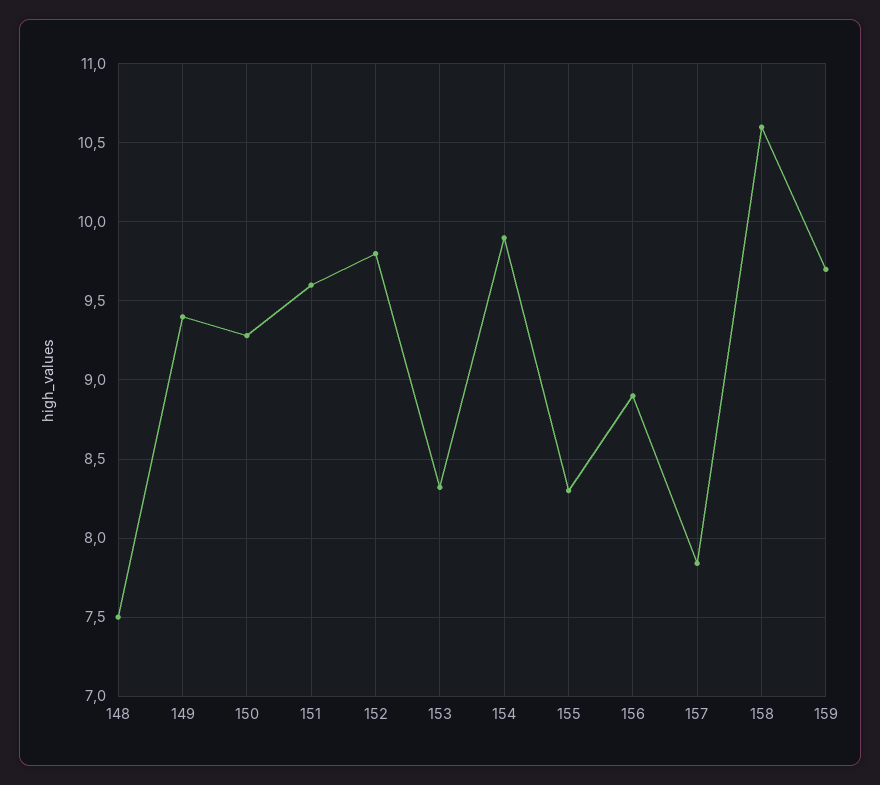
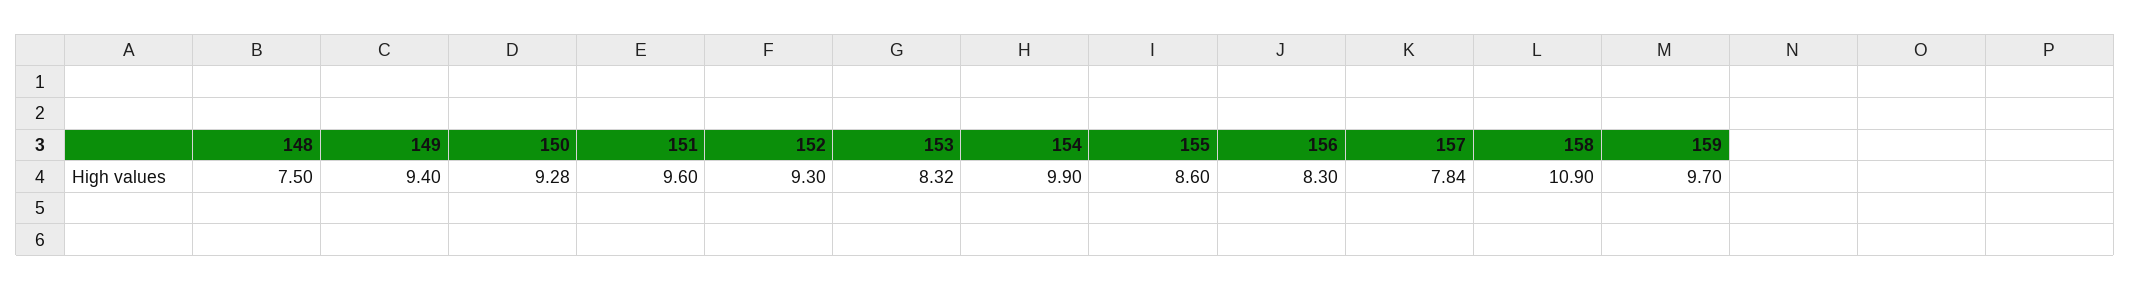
152: 9.8 -> 9.3
155: 8.3 -> 8.6
156: 8.9 -> 8.3
158: 10.6 -> 10.9

